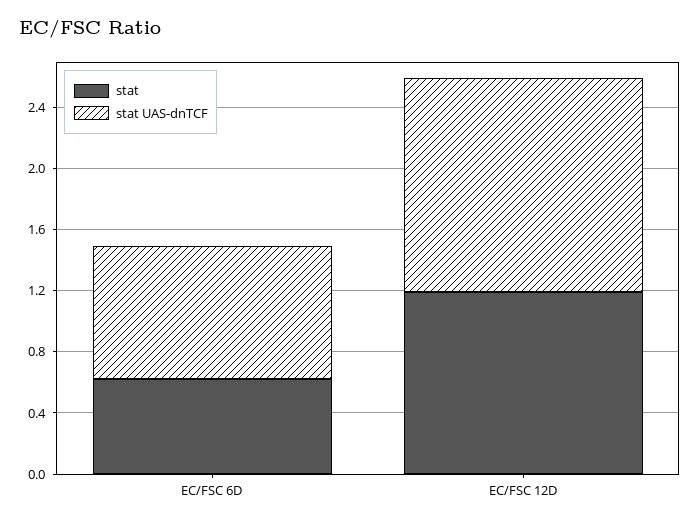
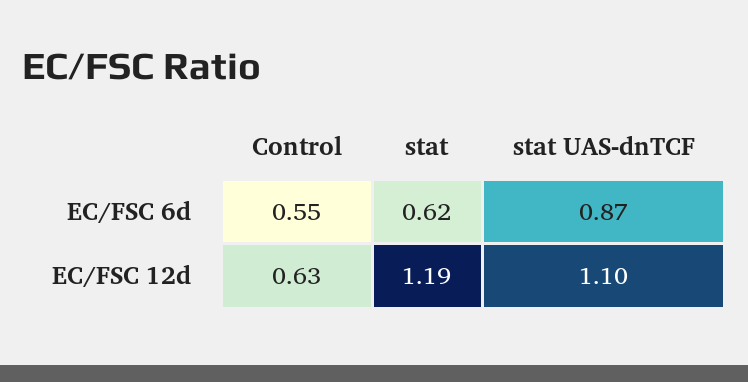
stat UAS-dnTCF, EC/FSC 12D: 1.4 -> 1.1
Control, EC/FSC 6D: none -> 0.55
Control, EC/FSC 12D: none -> 0.63

